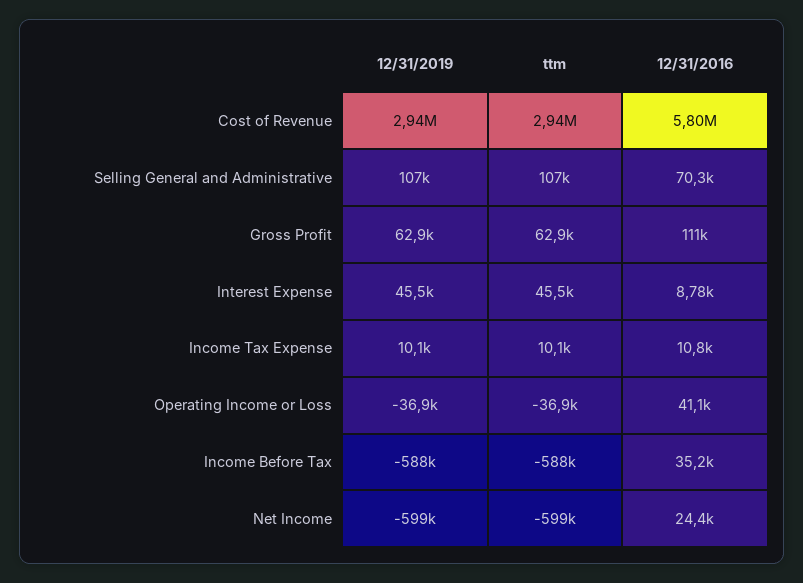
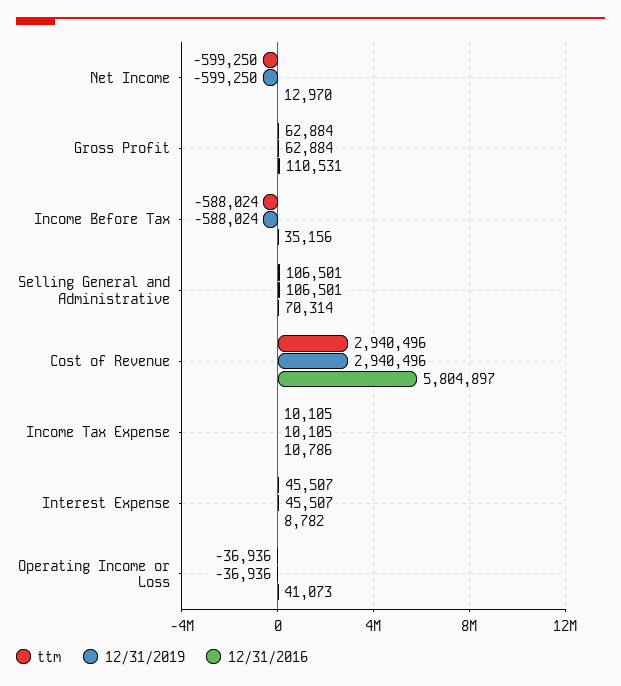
12/31/2016, Net Income: 24400 -> 12970

